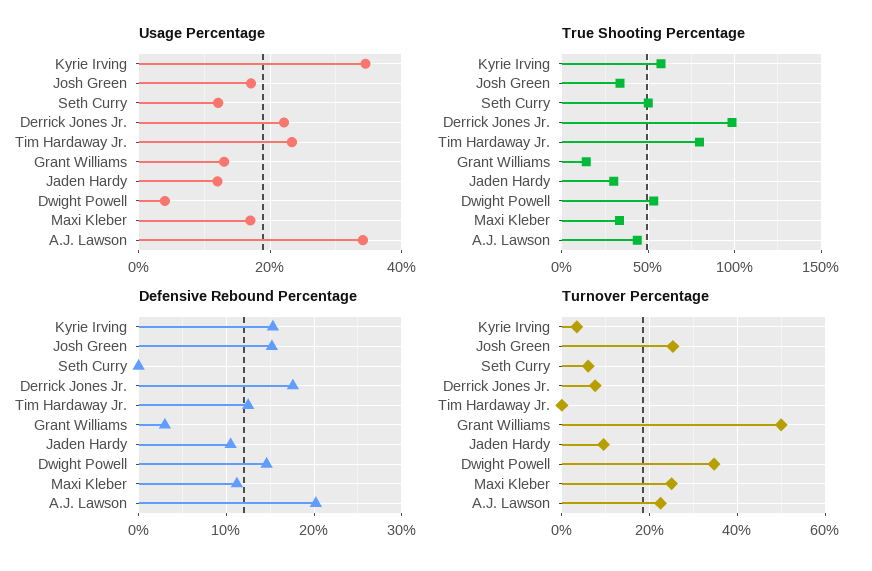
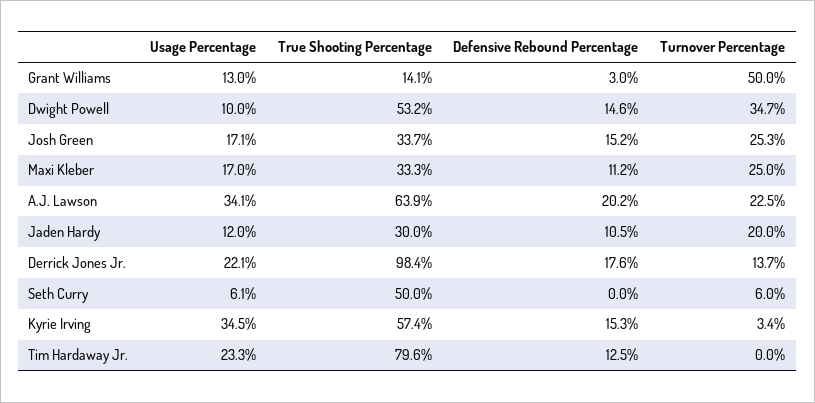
Usage Percentage, Seth Curry: 12 -> 6.1
Usage Percentage, Dwight Powell: 4 -> 10
True Shooting Percentage, A.J. Lawson: 45 -> 63.9
Turnover Percentage, Derrick Jones Jr.: 8 -> 13.7
Turnover Percentage, Jaden Hardy: 10 -> 20

